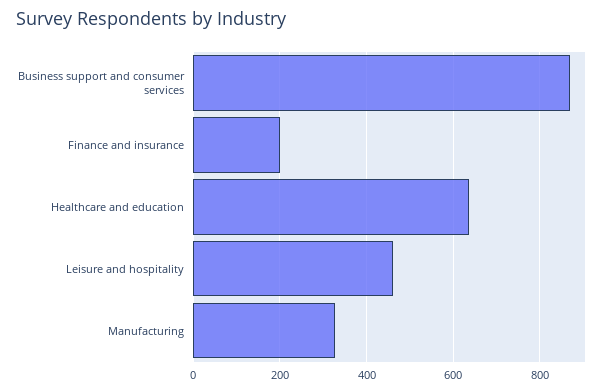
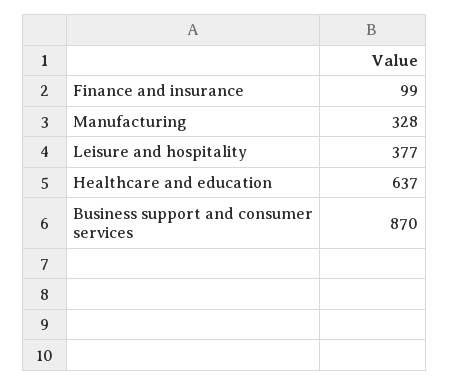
Finance and insurance: 200 -> 99
Leisure and hospitality: 460 -> 377

